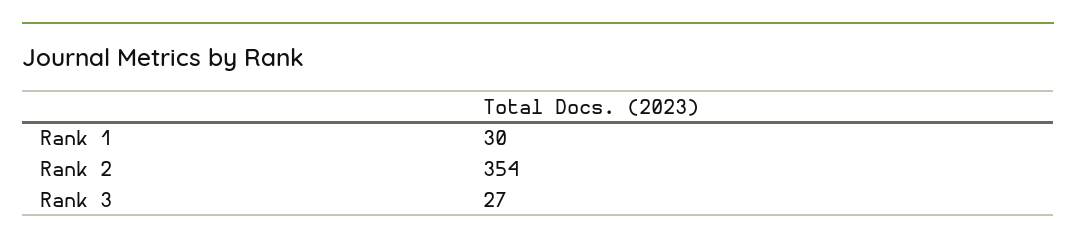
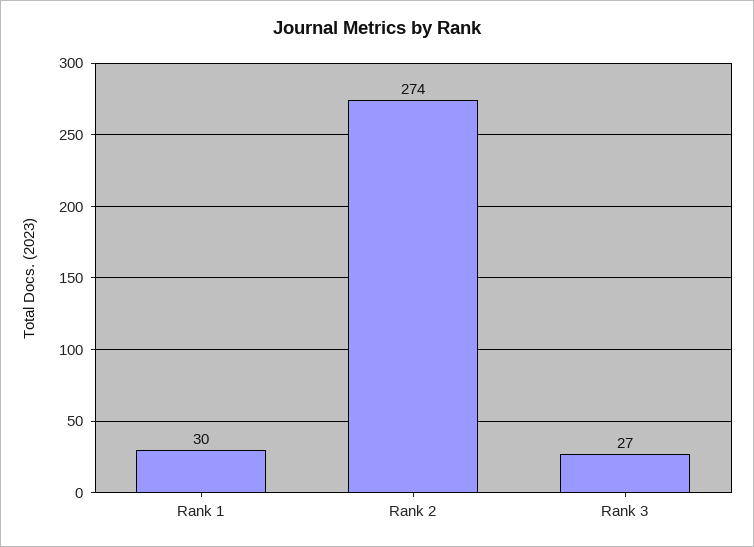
Rank 2: 354 -> 274

